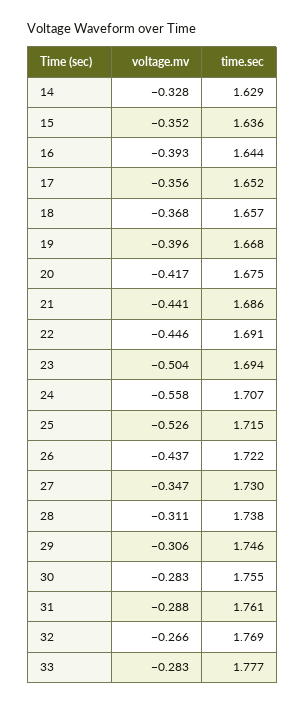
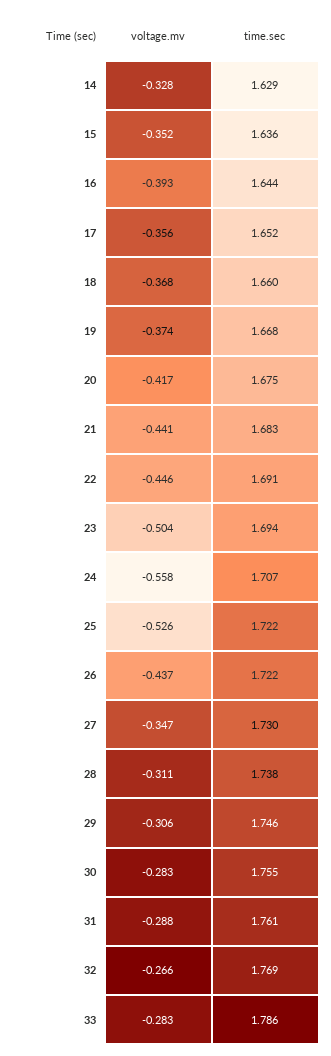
time.sec, 18: 1.657 -> 1.66
voltage.mv, 19: -0.396 -> -0.374
time.sec, 21: 1.686 -> 1.683
time.sec, 25: 1.715 -> 1.722
time.sec, 33: 1.777 -> 1.786

